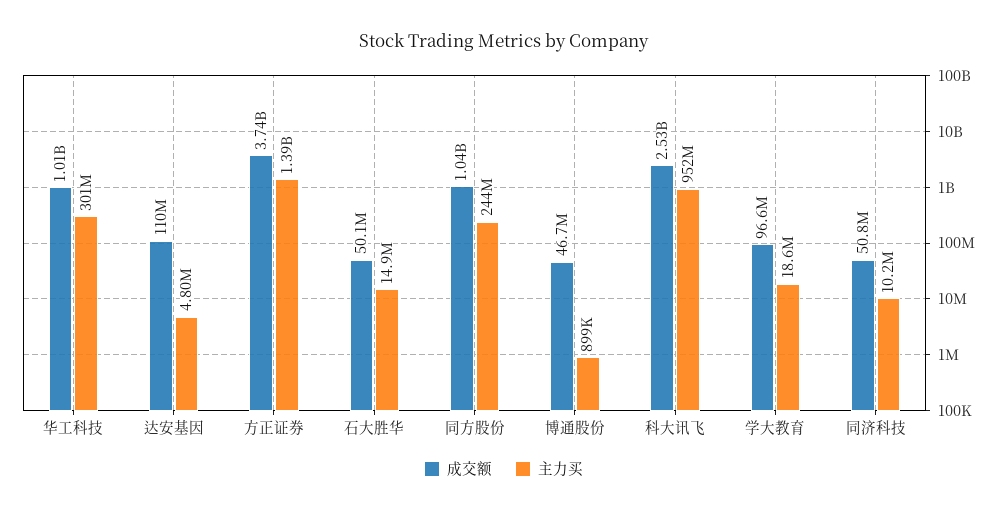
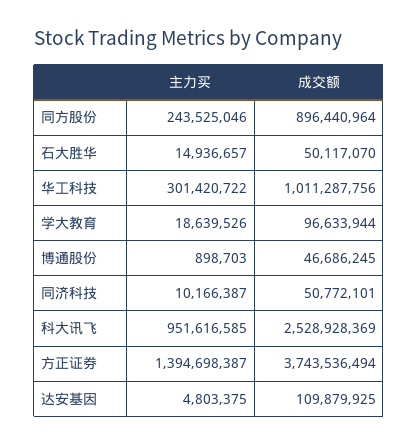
成交额, 同方股份: 1040000000 -> 896440964

